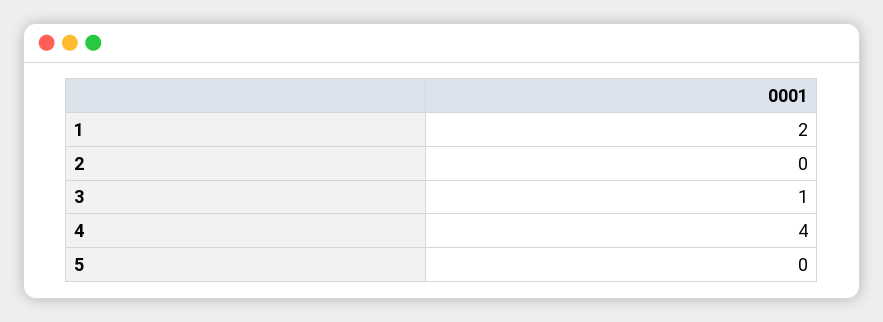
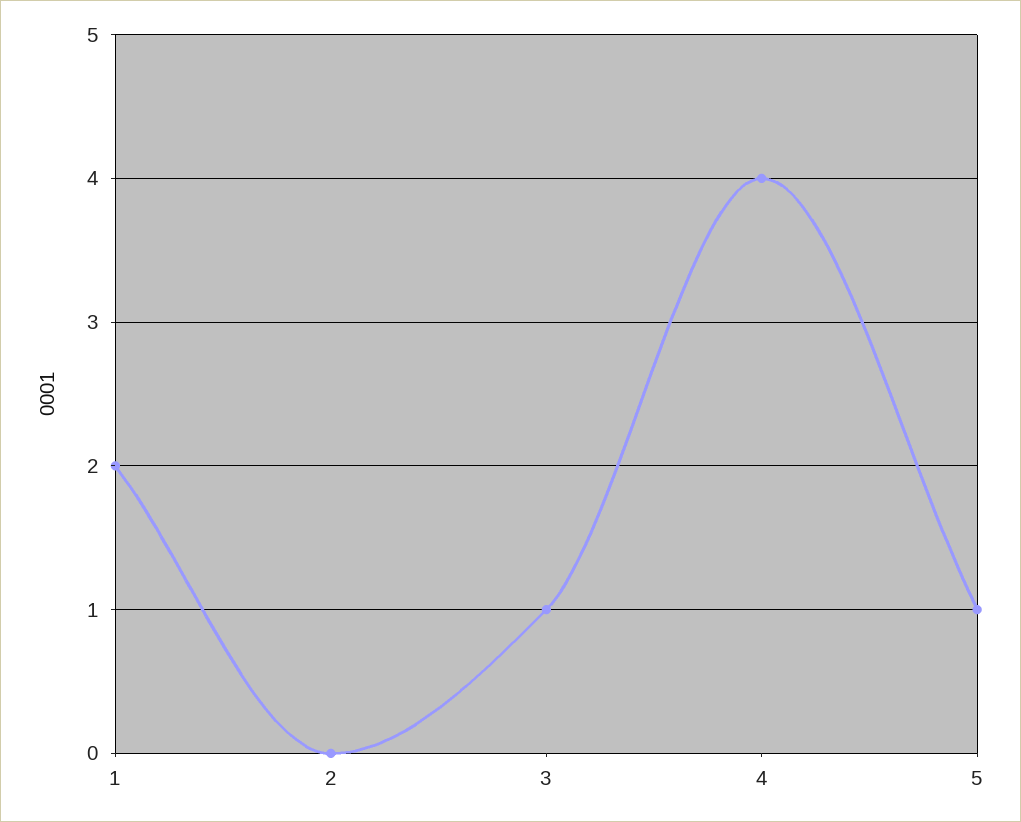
5: 0 -> 1

